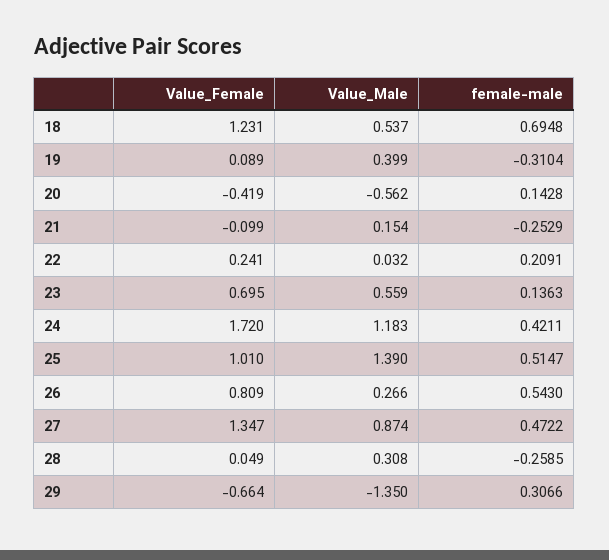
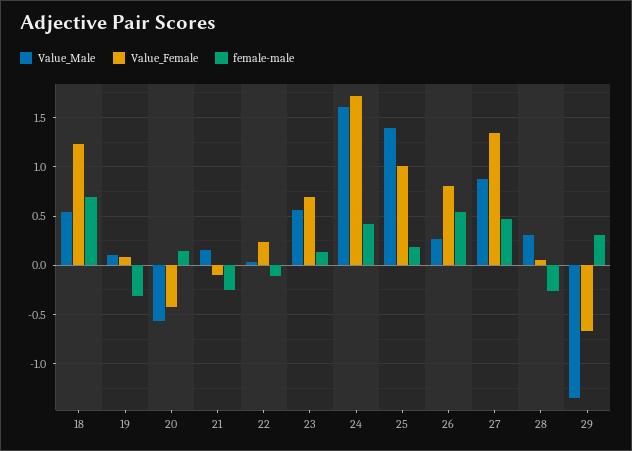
Value_Male, 19: 0.399 -> 0.1
female-male, 22: 0.2091 -> -0.1
Value_Male, 24: 1.183 -> 1.6
female-male, 25: 0.5147 -> 0.2

